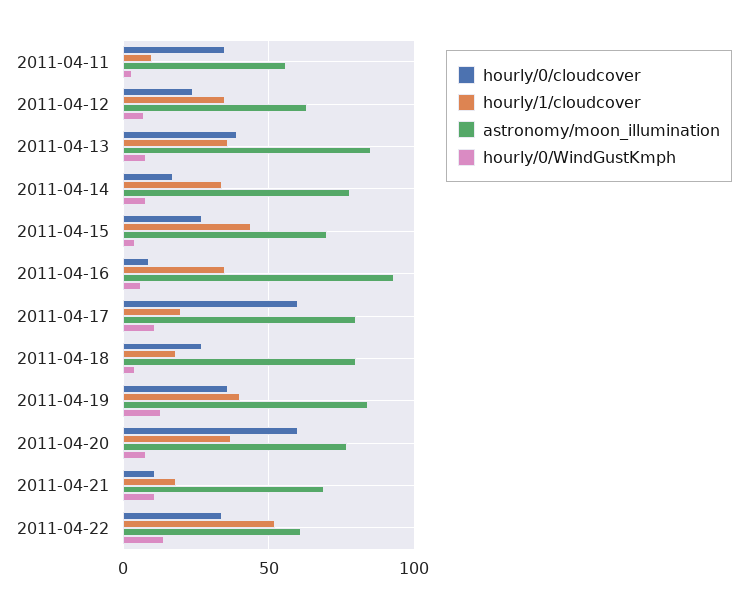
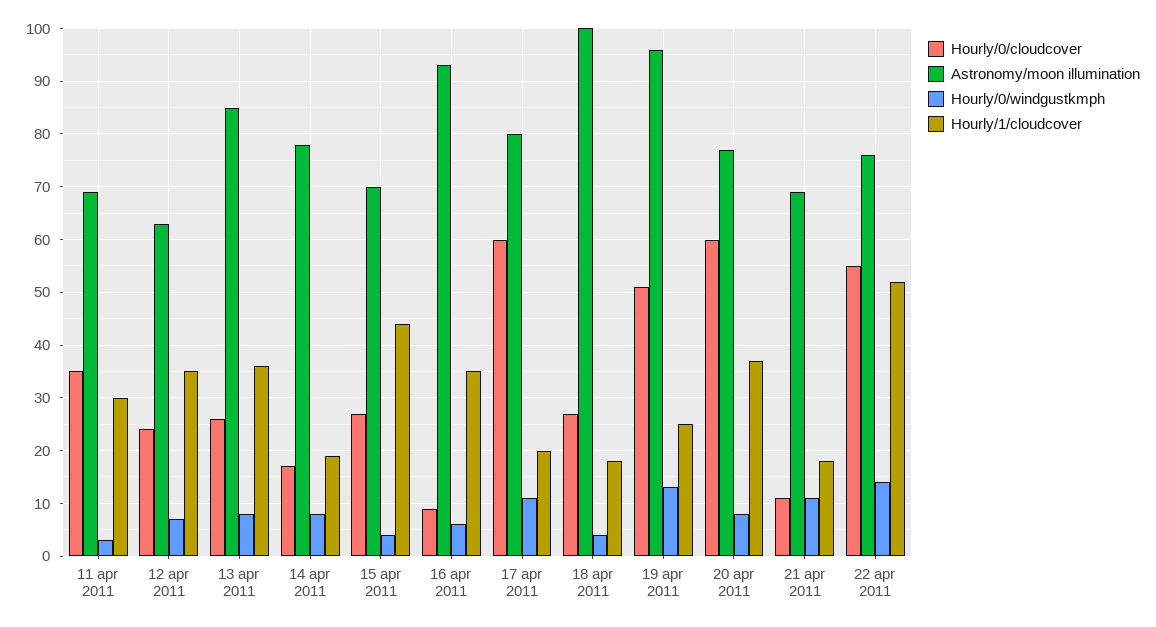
hourly/1/cloudcover, 2011-04-11: 10 -> 30
astronomy/moon_illumination, 2011-04-11: 55 -> 70
hourly/0/cloudcover, 2011-04-13: 40 -> 25
hourly/1/cloudcover, 2011-04-14: 35 -> 20
astronomy/moon_illumination, 2011-04-18: 80 -> 100
hourly/0/cloudcover, 2011-04-19: 35 -> 50
hourly/1/cloudcover, 2011-04-19: 40 -> 25
astronomy/moon_illumination, 2011-04-19: 85 -> 95
hourly/0/cloudcover, 2011-04-22: 35 -> 55
astronomy/moon_illumination, 2011-04-22: 60 -> 75

